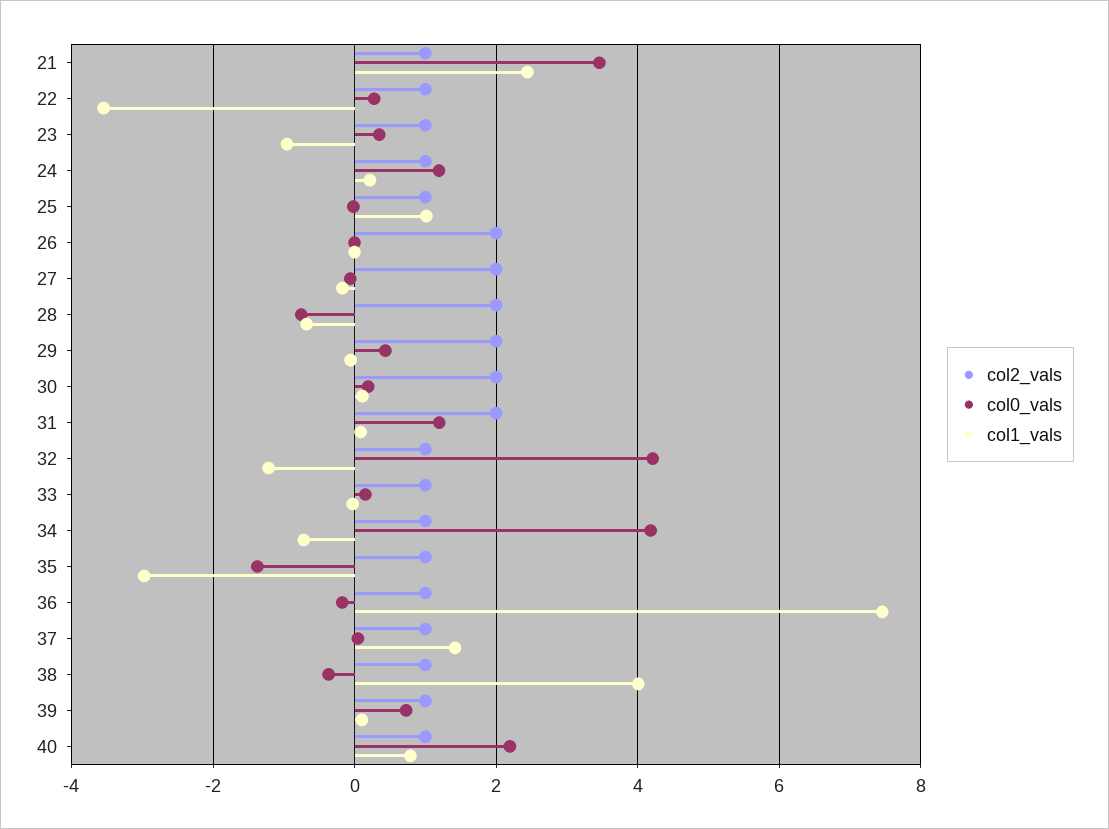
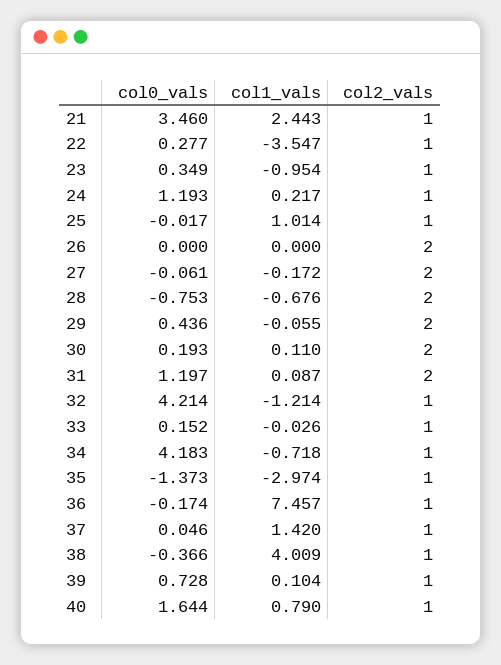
col0_vals, 40: 2.2 -> 1.644

